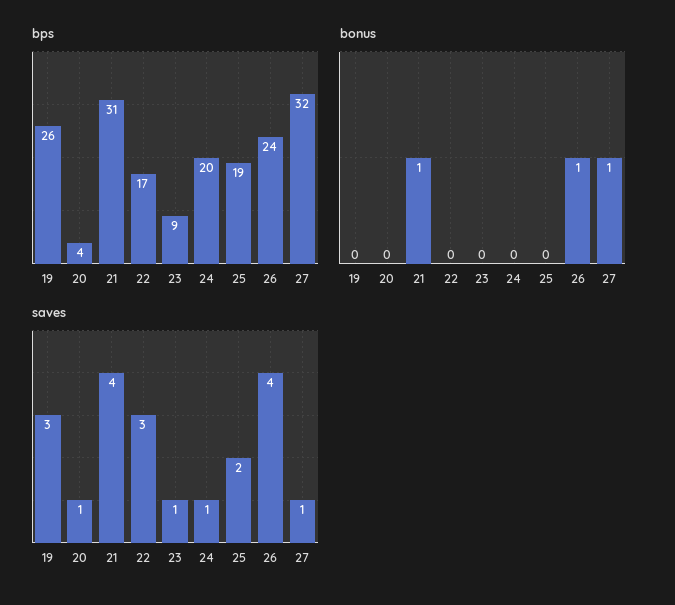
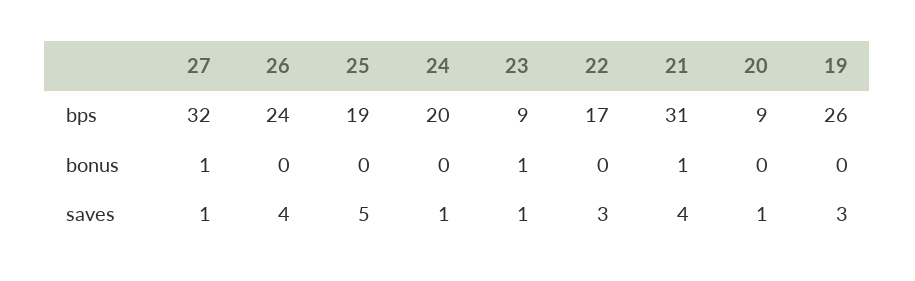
bps, 20: 4 -> 9
bonus, 23: 0 -> 1
bonus, 26: 1 -> 0
saves, 25: 2 -> 5

